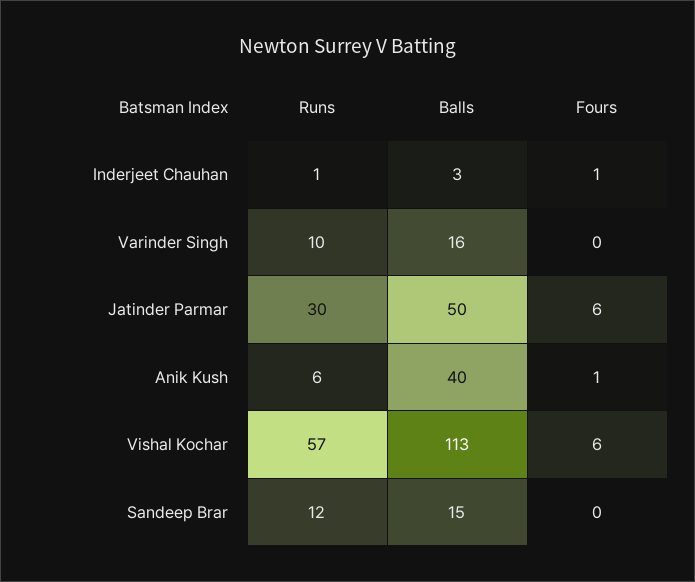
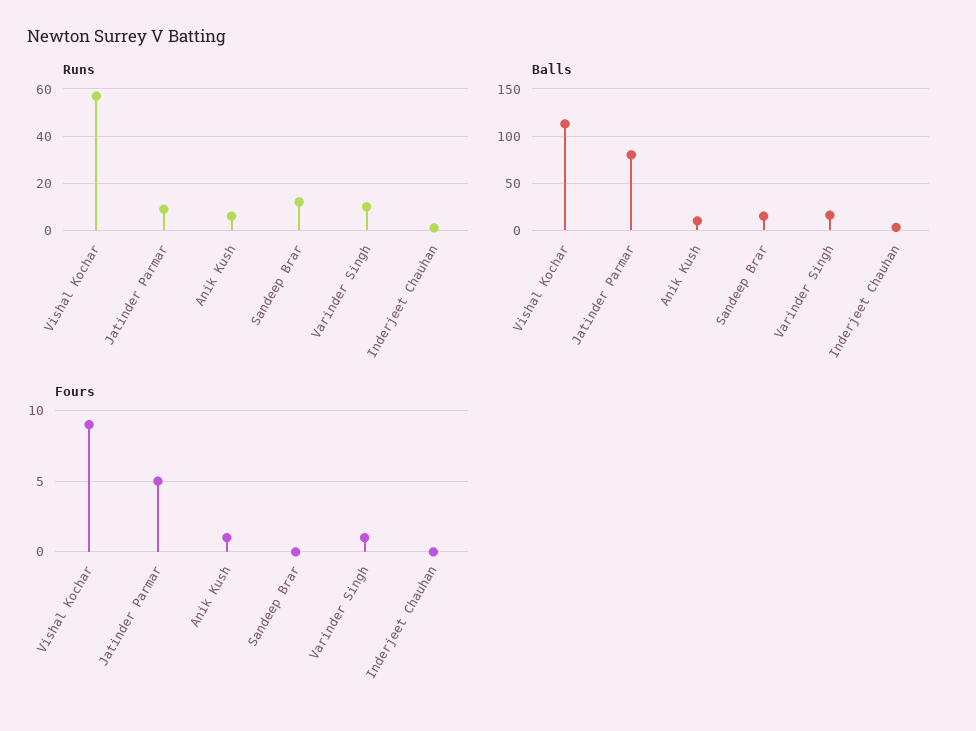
Fours, Inderjeet Chauhan: 1 -> 0
Fours, Varinder Singh: 0 -> 1
Runs, Jatinder Parmar: 30 -> 10
Balls, Jatinder Parmar: 50 -> 80
Fours, Jatinder Parmar: 6 -> 5
Balls, Anik Kush: 40 -> 10
Fours, Vishal Kochar: 6 -> 9

